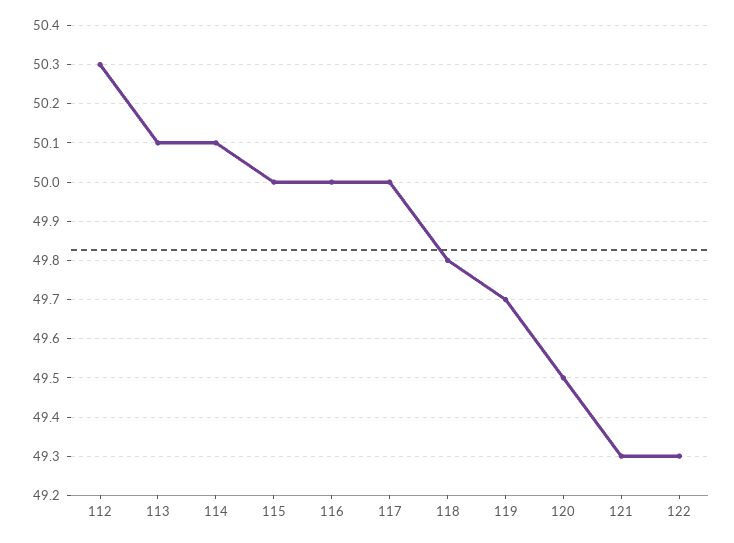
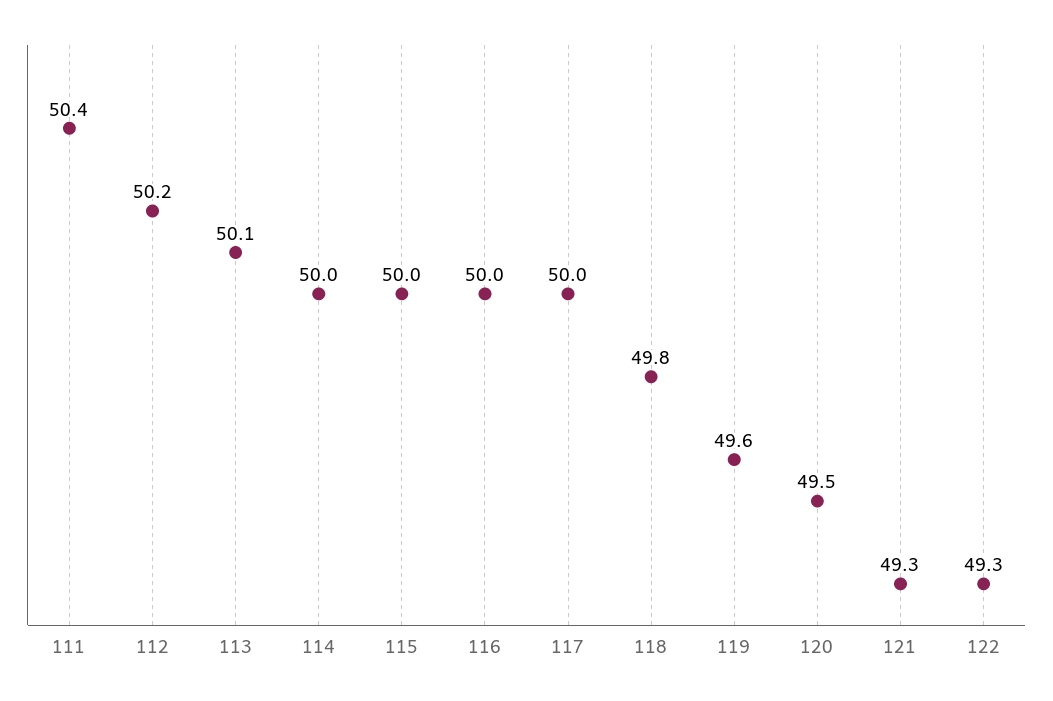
112: 50.3 -> 50.2
114: 50.1 -> 50
119: 49.7 -> 49.6
111: none -> 50.4

